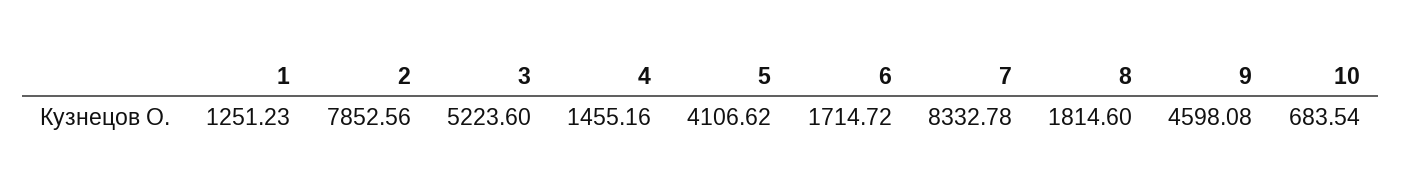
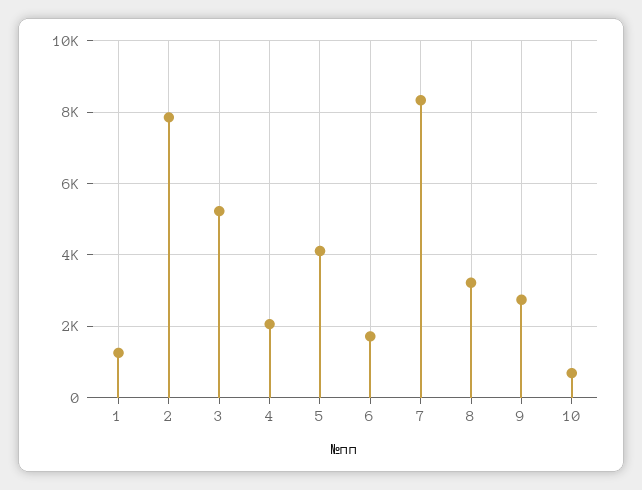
4: 1455.16 -> 2000
8: 1814.6 -> 3200
9: 4598.08 -> 2800

